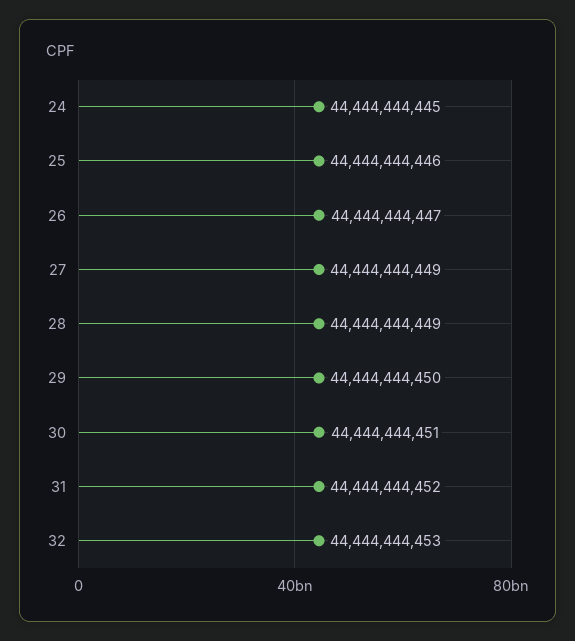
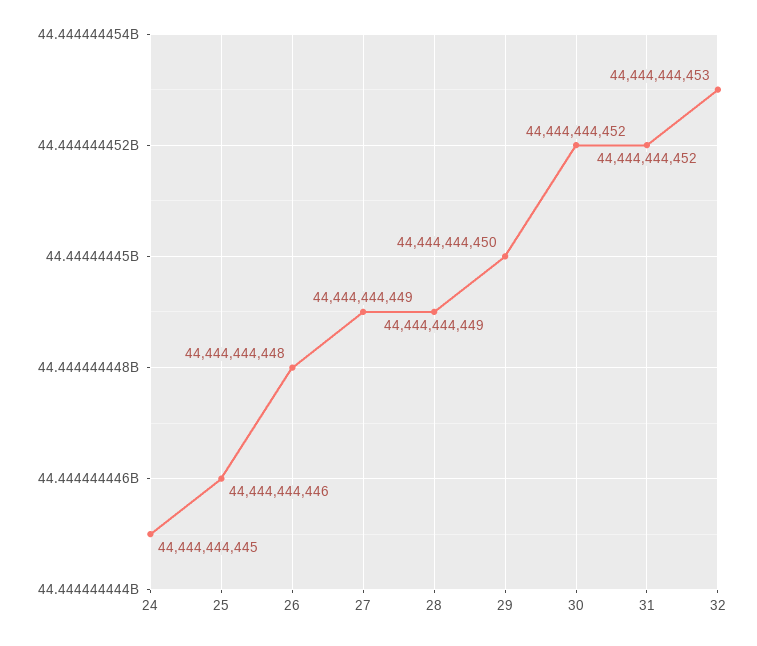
26: 44444444447 -> 44444444448
30: 44444444451 -> 44444444452

